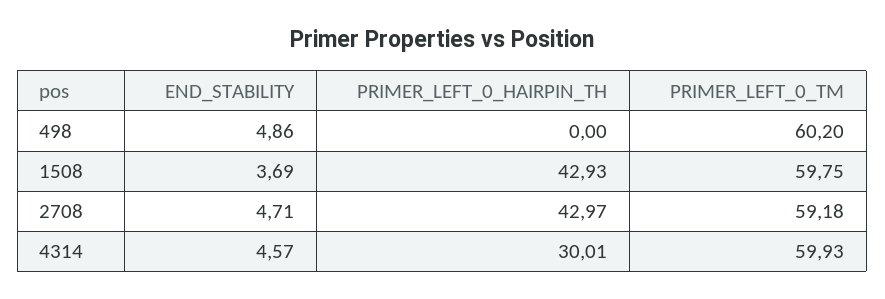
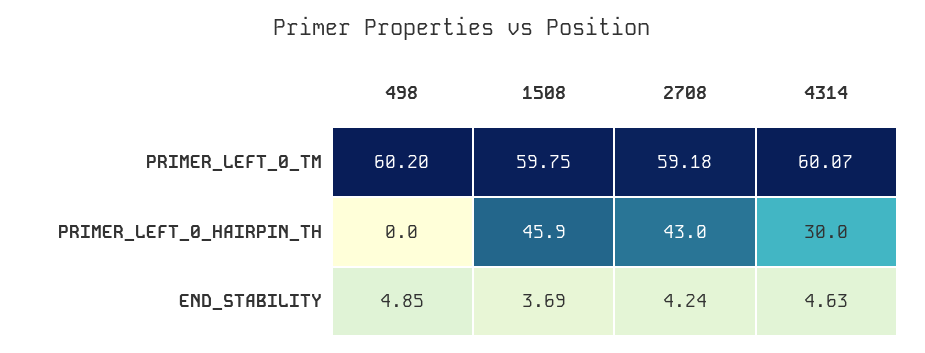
END_STABILITY, 498: 4.86 -> 4.85
PRIMER_LEFT_0_HAIRPIN_TH, 1508: 42.93 -> 45.9
END_STABILITY, 2708: 4.71 -> 4.24
END_STABILITY, 4314: 4.57 -> 4.63
PRIMER_LEFT_0_TM, 4314: 59.93 -> 60.07

